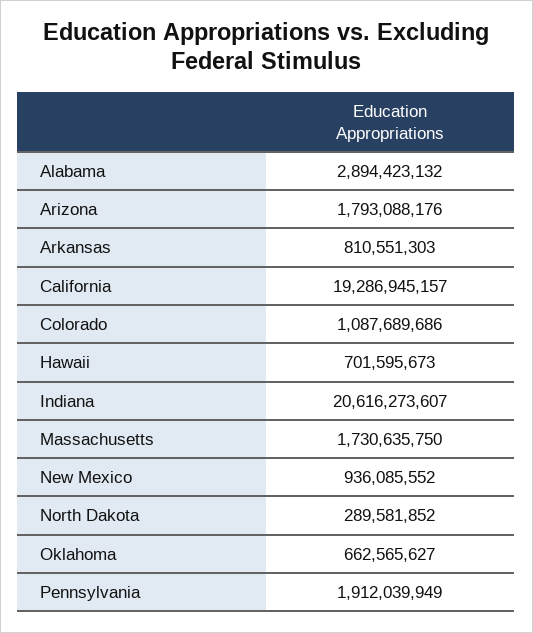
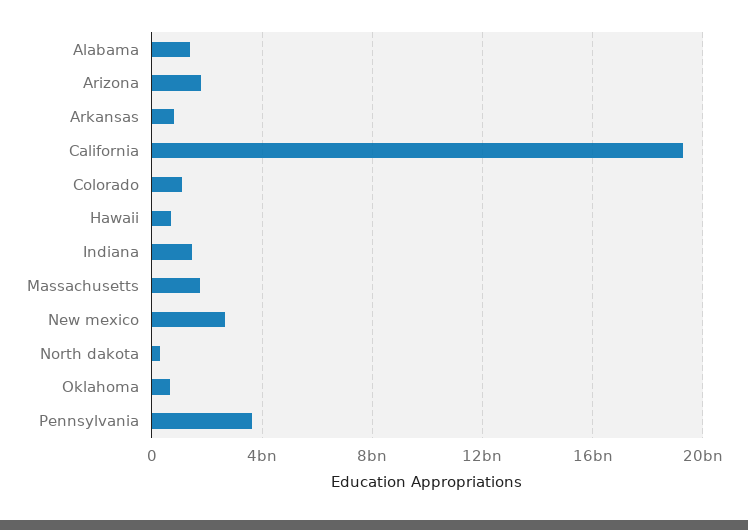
Alabama: 2894423132 -> 1500000000
Indiana: 20616273607 -> 1500000000
New Mexico: 936085552 -> 2500000000
Pennsylvania: 1912039949 -> 3500000000

